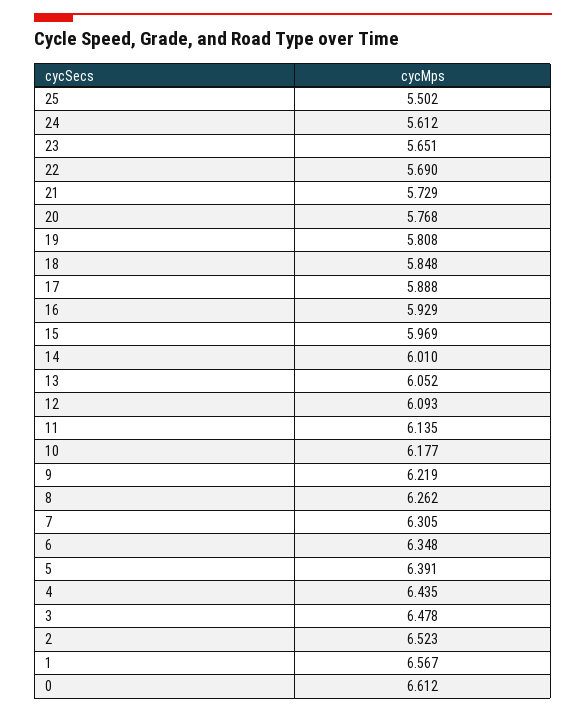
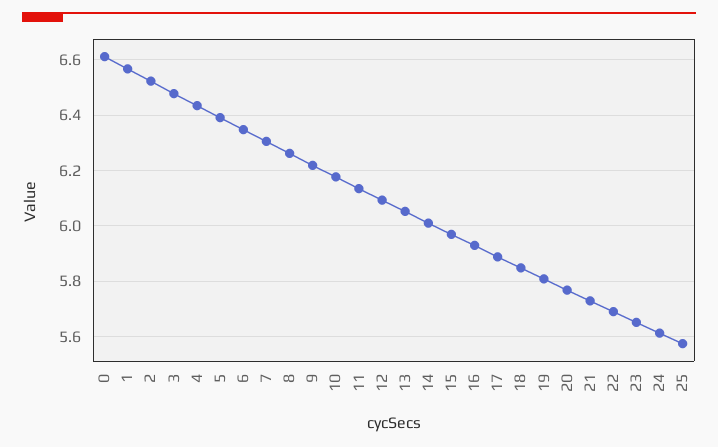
25: 5.502 -> 5.575

